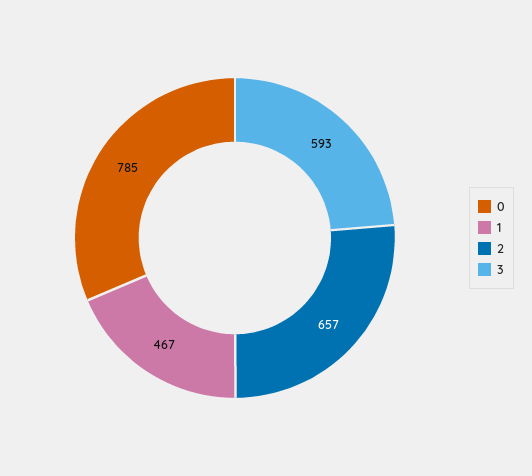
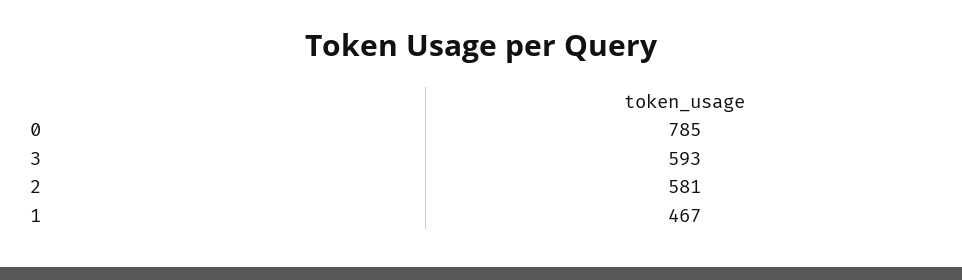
2: 657 -> 581

